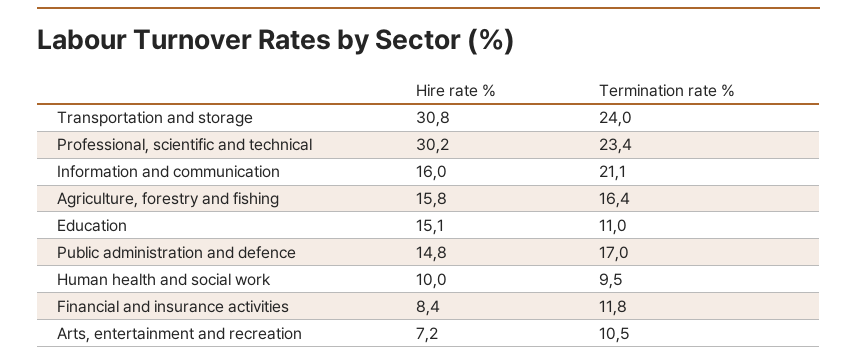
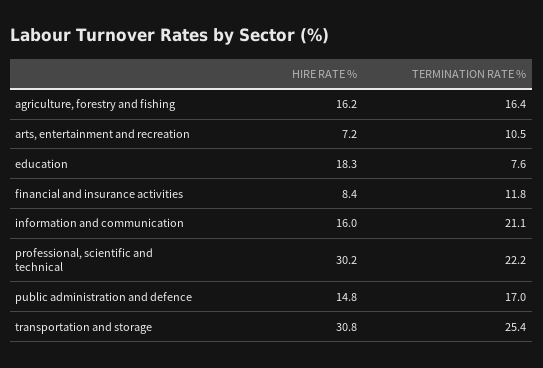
Termination rate %, Transportation and storage: 24 -> 25.4
Termination rate %, Professional, scientific and technical: 23.4 -> 22.2
Hire rate %, Agriculture, forestry and fishing: 15.8 -> 16.2
Hire rate %, Education: 15.1 -> 18.3
Termination rate %, Education: 11 -> 7.6
Hire rate %, Human health and social work: 10 -> none
Termination rate %, Human health and social work: 9.5 -> none

